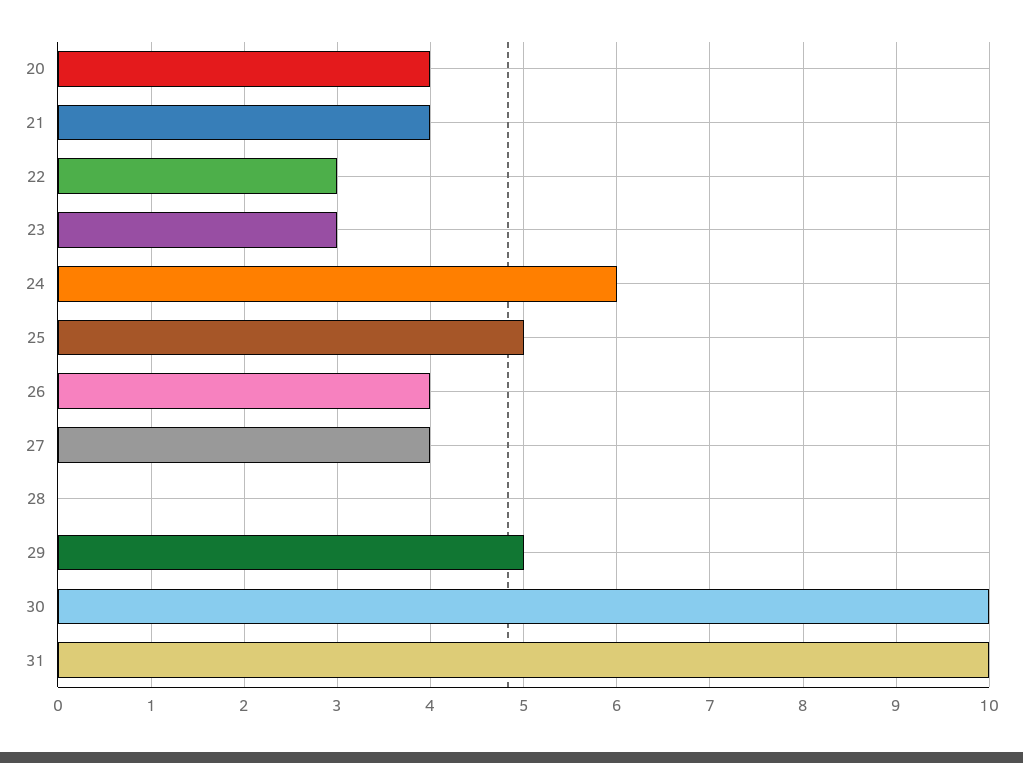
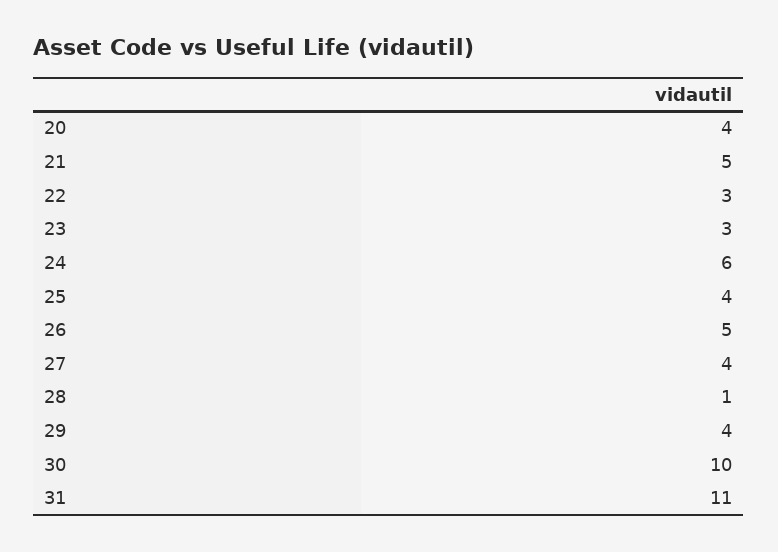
21: 4 -> 5
25: 5 -> 4
26: 4 -> 5
28: 0 -> 1
29: 5 -> 4
31: 10 -> 11

